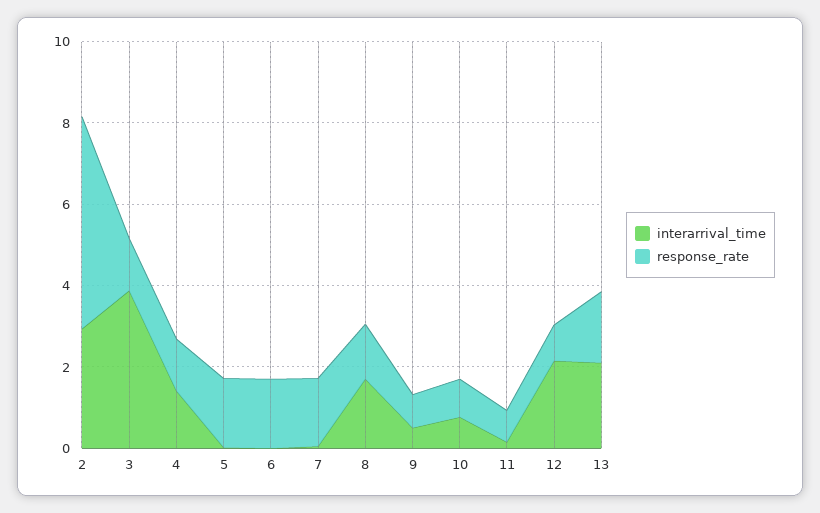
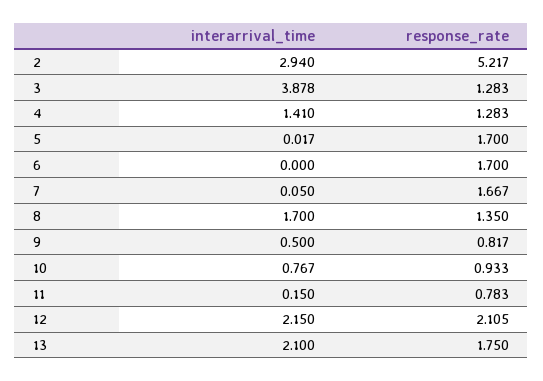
response_rate, 12: 1 -> 2.105

